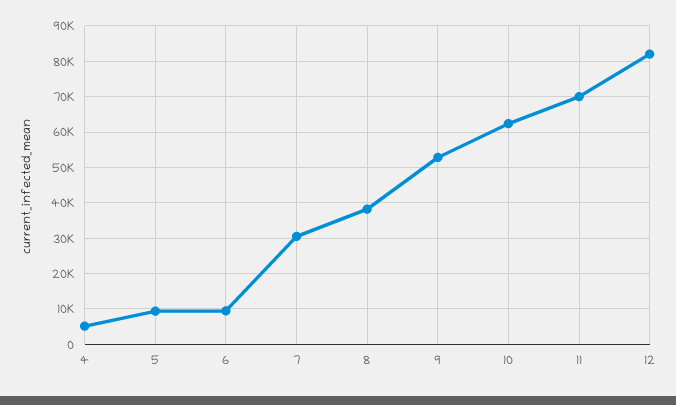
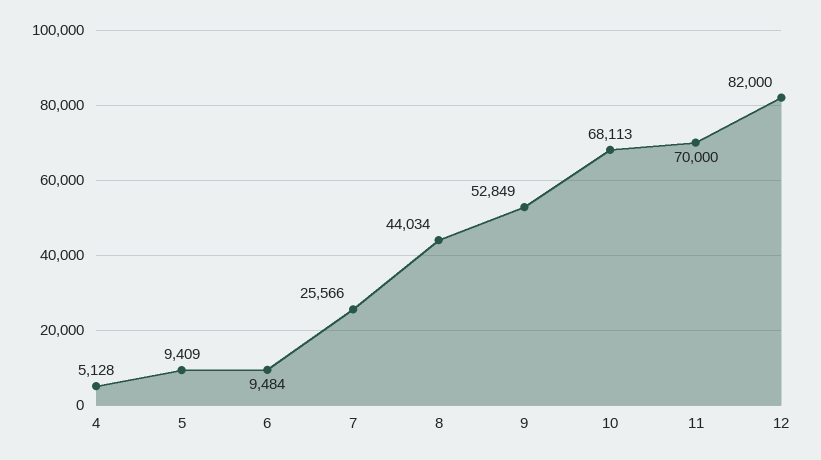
7: 30000 -> 25566
8: 38000 -> 44034
10: 62000 -> 68113

